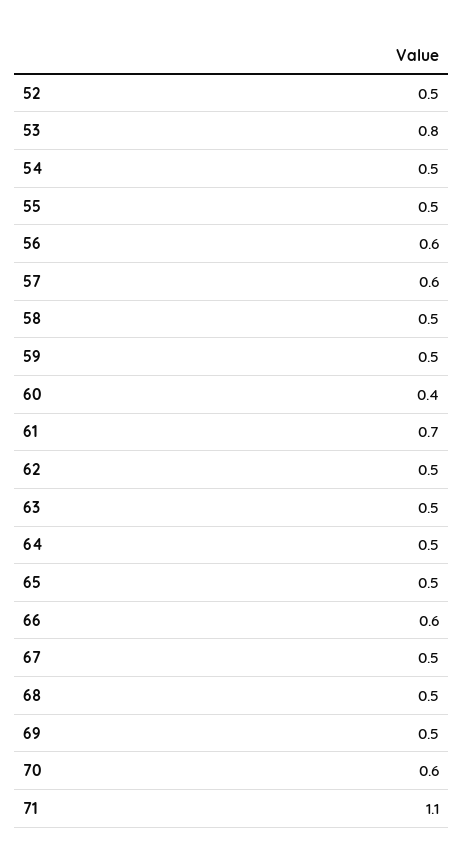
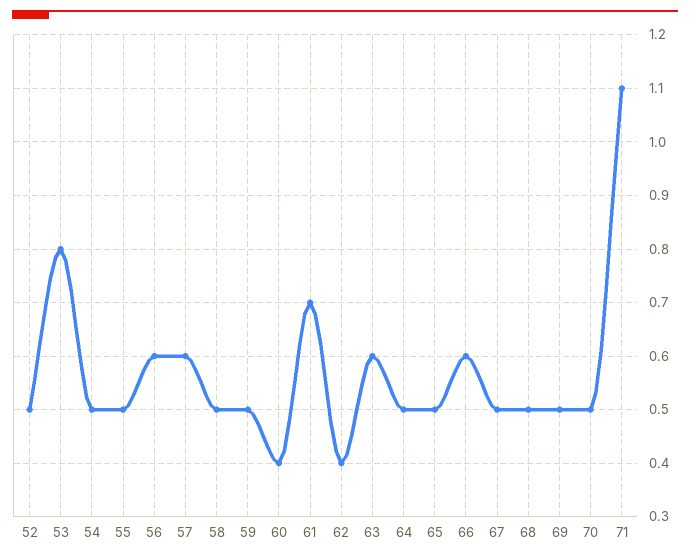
62: 0.5 -> 0.4
63: 0.5 -> 0.6
70: 0.6 -> 0.5

